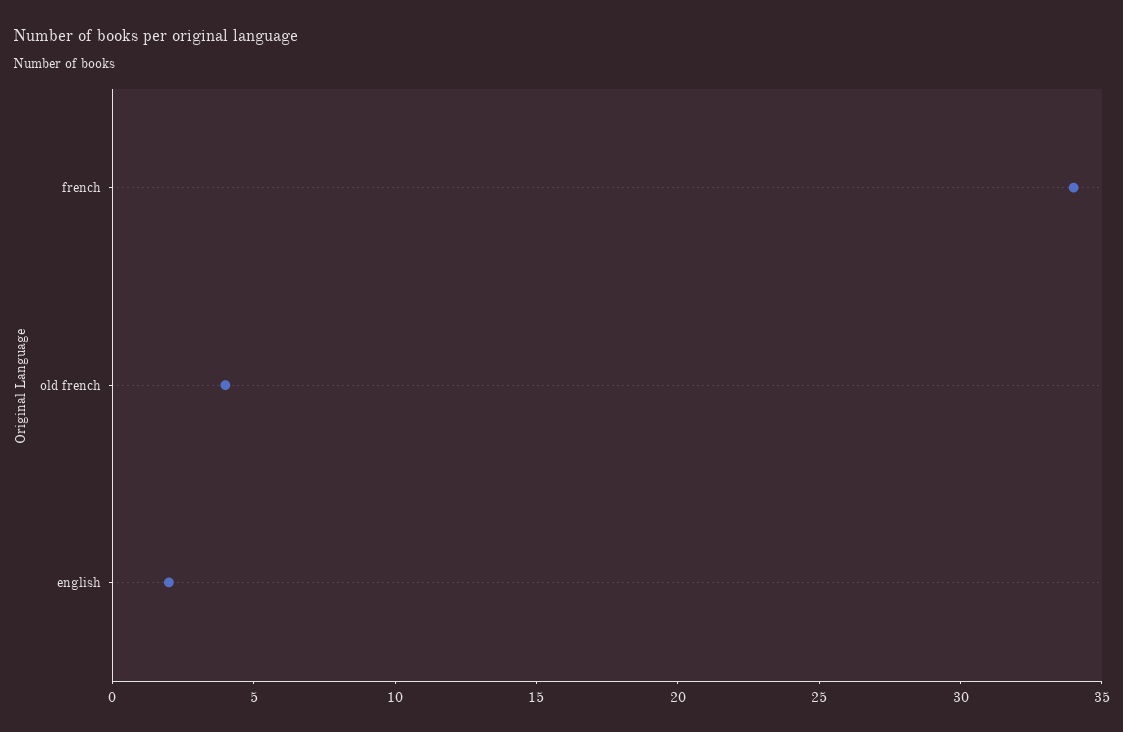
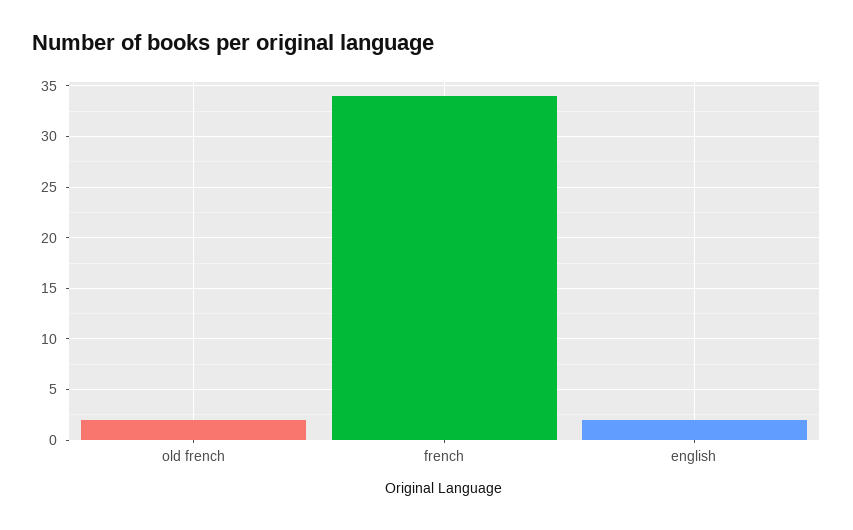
old french: 4 -> 2

